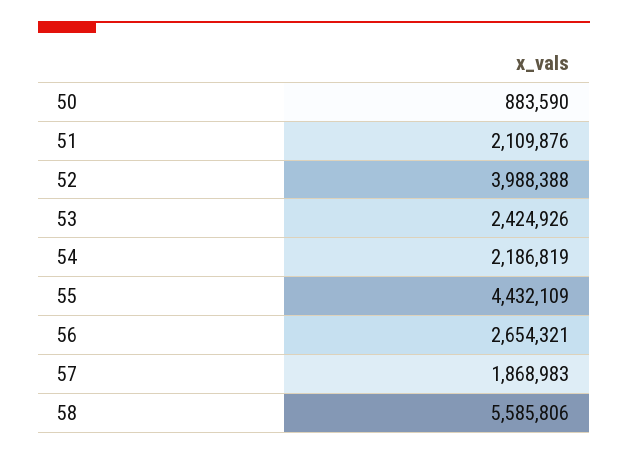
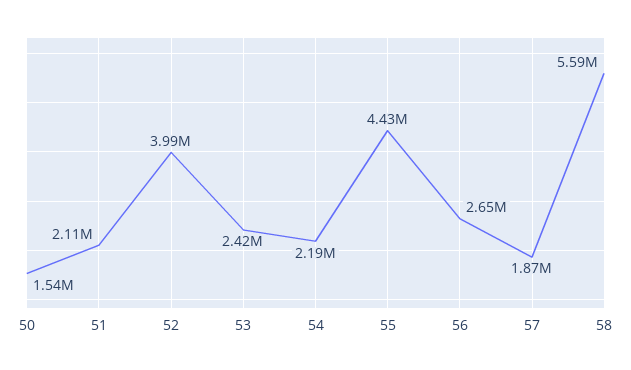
50: 883590 -> 1540000

